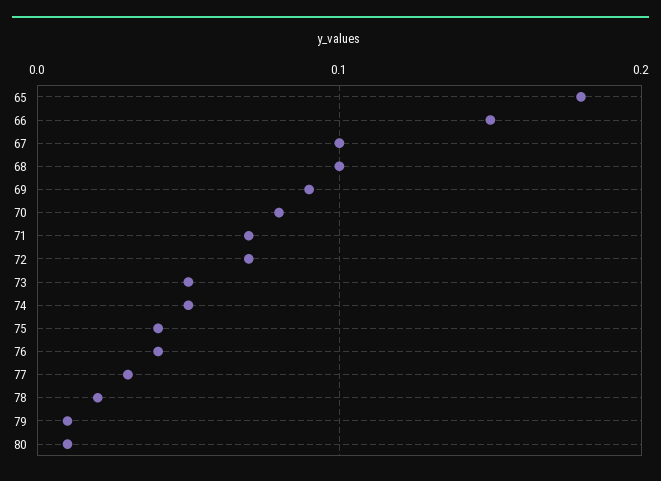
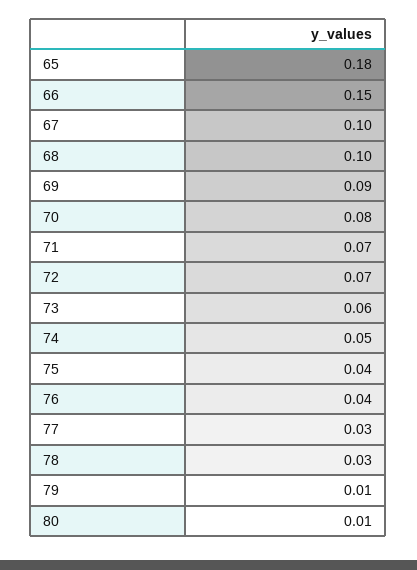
73: 0.05 -> 0.06
78: 0.02 -> 0.03

